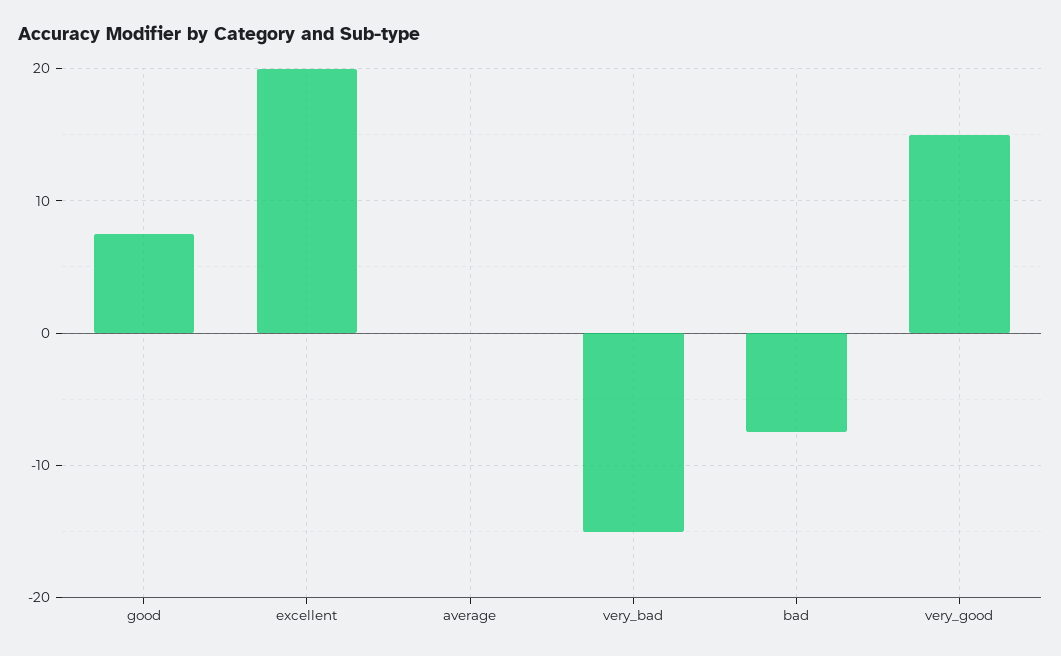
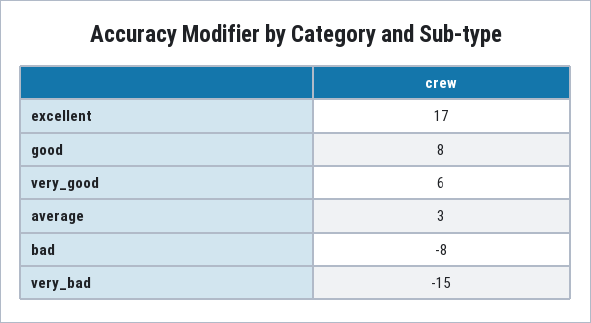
excellent: 20 -> 17
average: 0 -> 3
very_good: 15 -> 6

